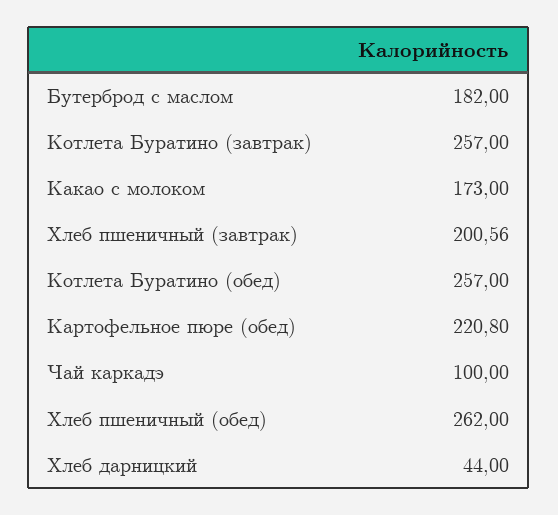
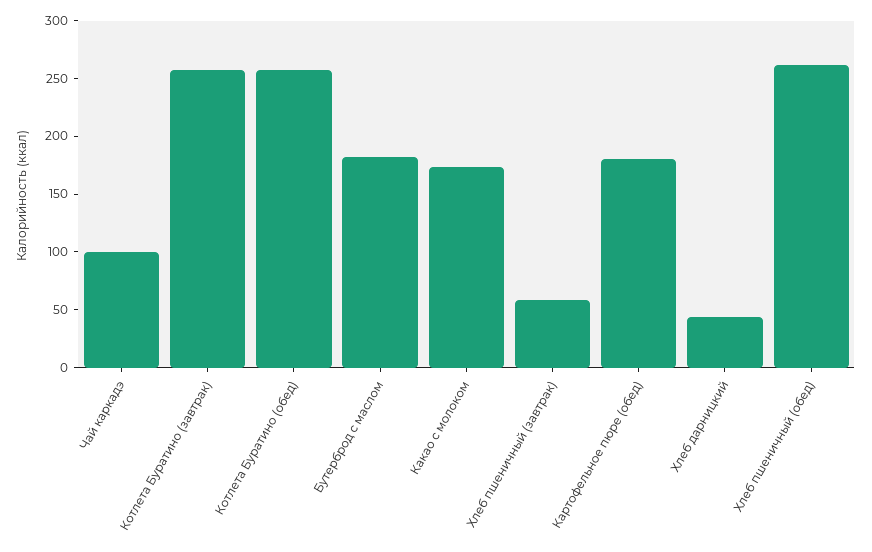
Хлеб пшеничный (завтрак): 200.56 -> 60
Картофельное пюре (обед): 220.8 -> 180

